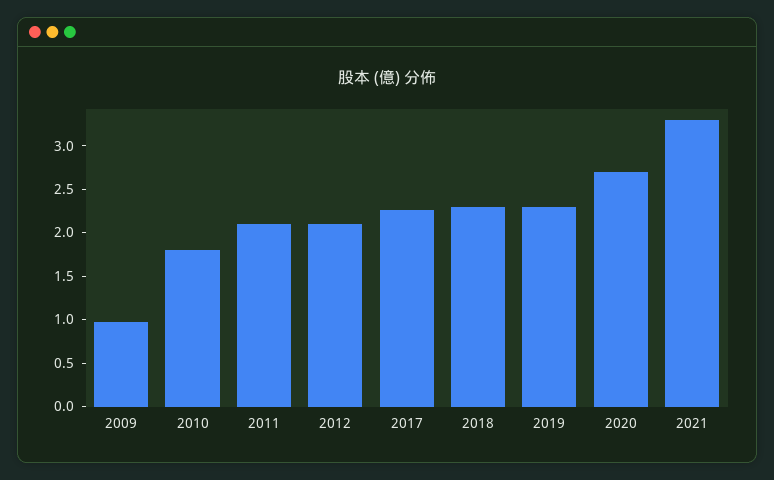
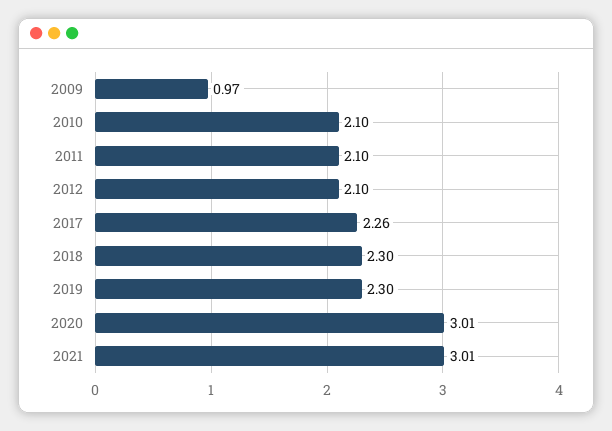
2010: 1.8 -> 2.1
2020: 2.7 -> 3.01
2021: 3.3 -> 3.01

